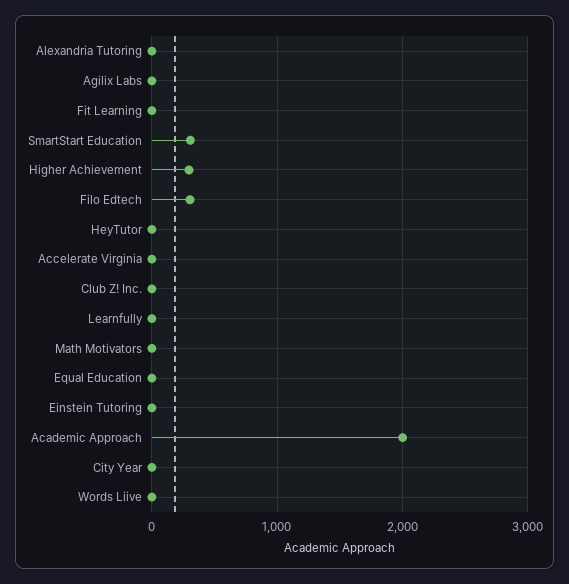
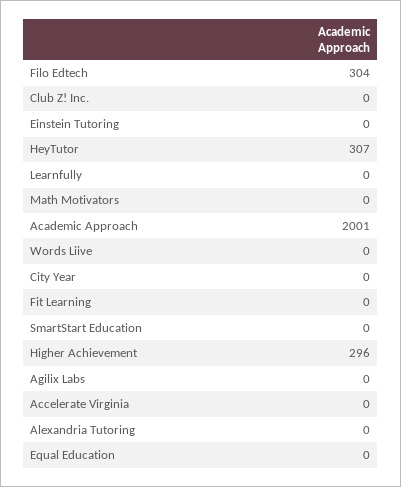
SmartStart Education: 300 -> 0
HeyTutor: 0 -> 307

